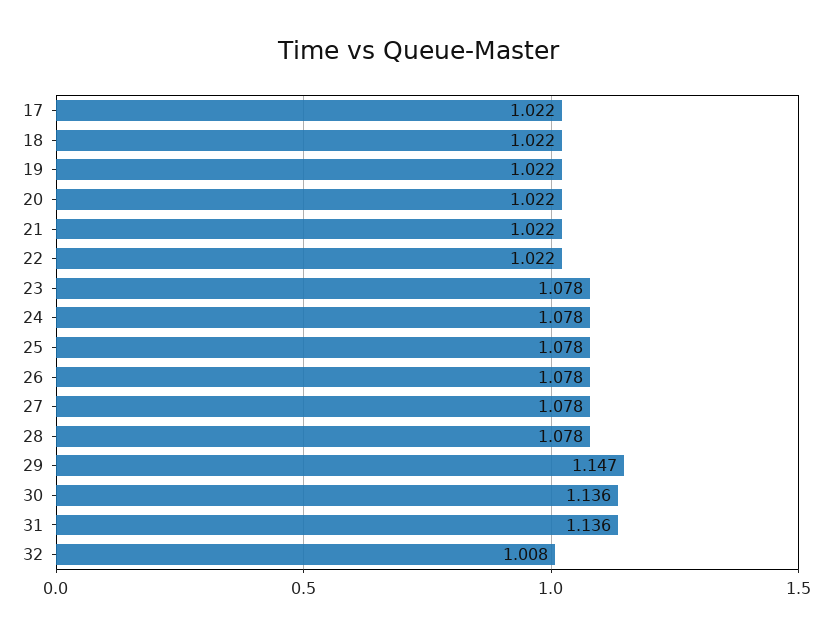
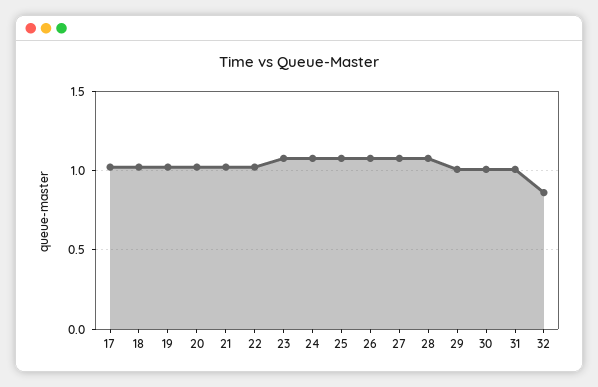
29: 1.147 -> 1
30: 1.136 -> 1
31: 1.136 -> 1
32: 1.008 -> 0.85

